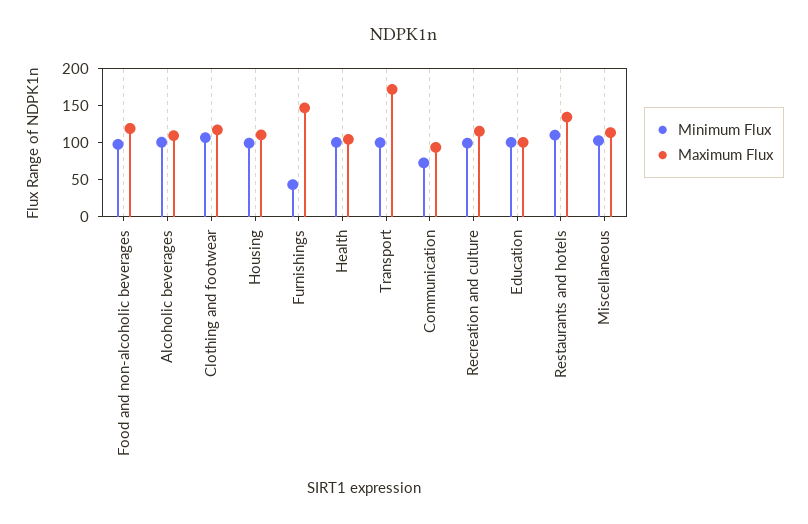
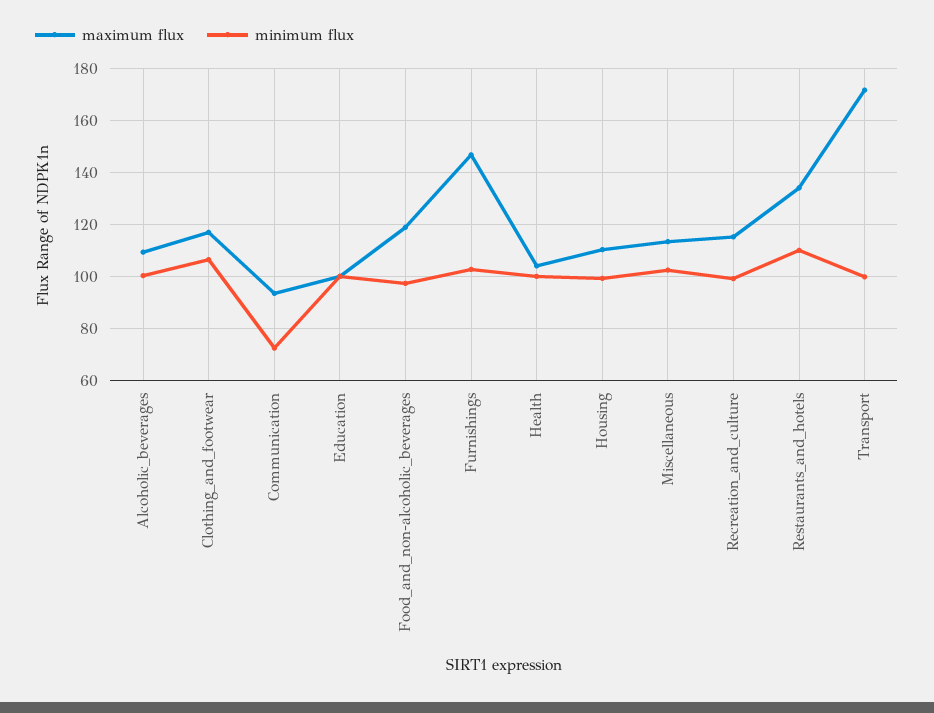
Minimum Flux, Furnishings: 50 -> 102.5

